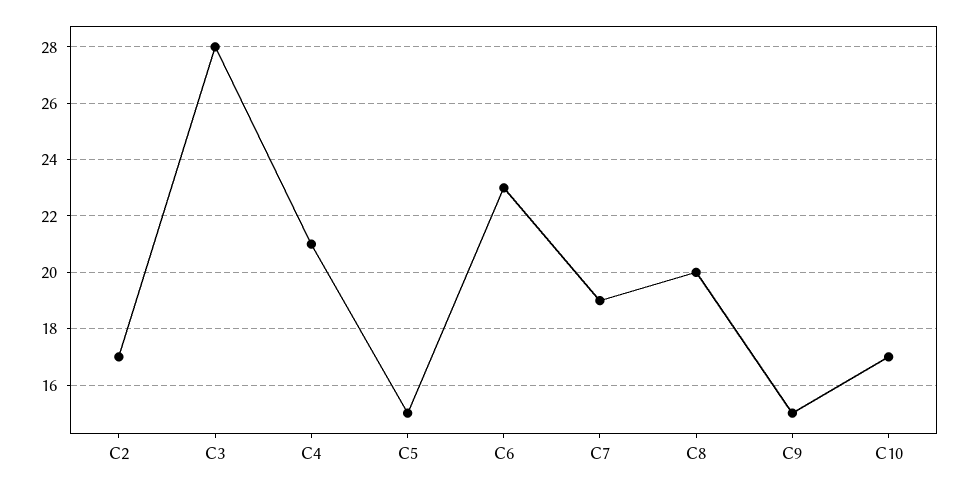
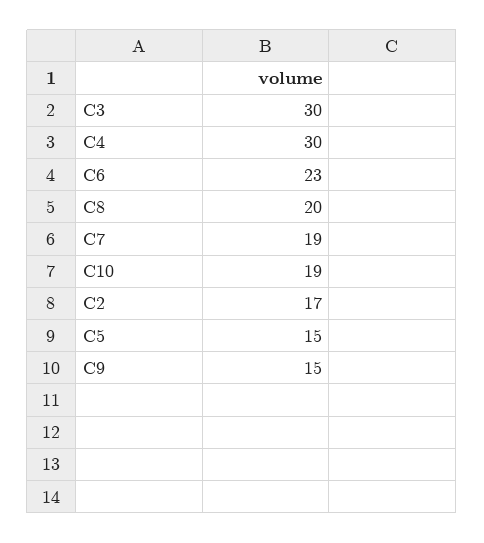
C3: 28 -> 30
C4: 21 -> 30
C10: 17 -> 19

